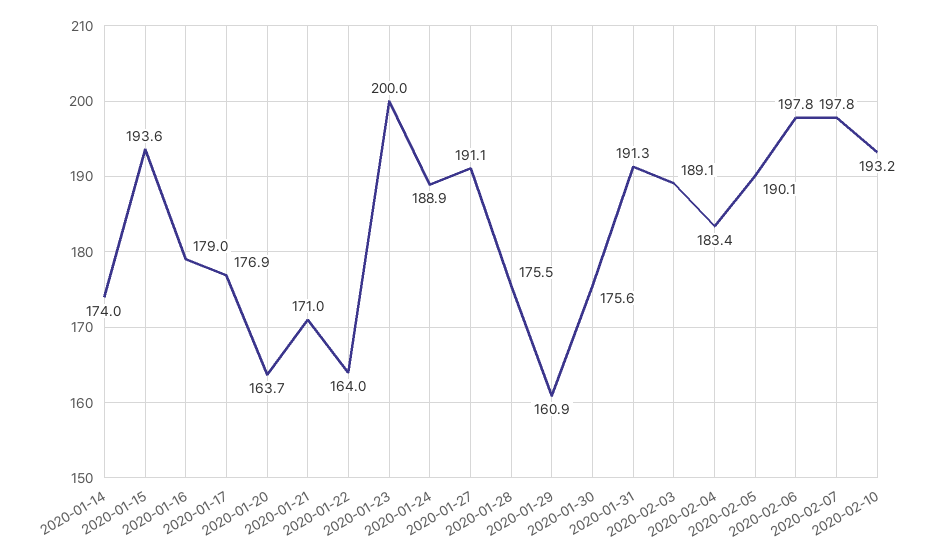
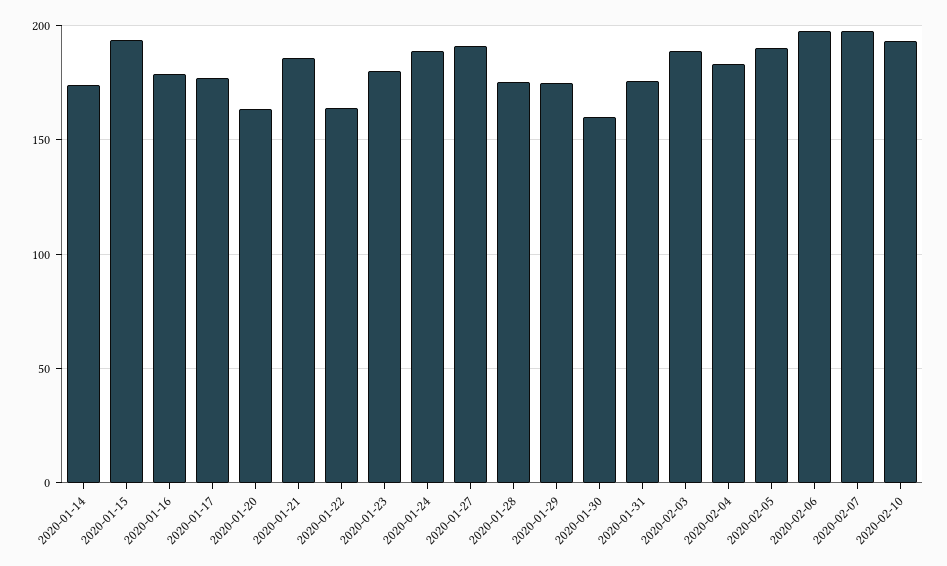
2020-01-21: 171 -> 185
2020-01-23: 200 -> 180
2020-01-29: 160.9 -> 175
2020-01-30: 175.6 -> 160
2020-01-31: 191.3 -> 175

